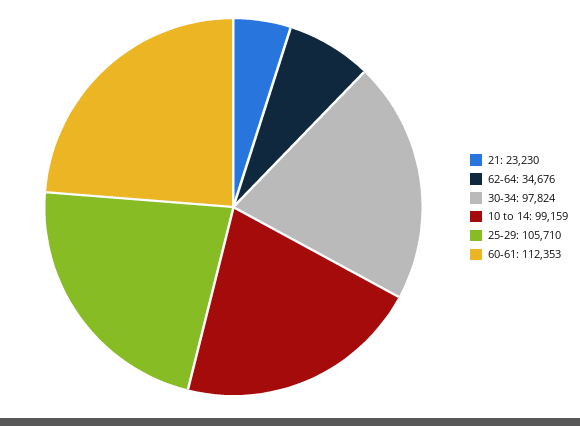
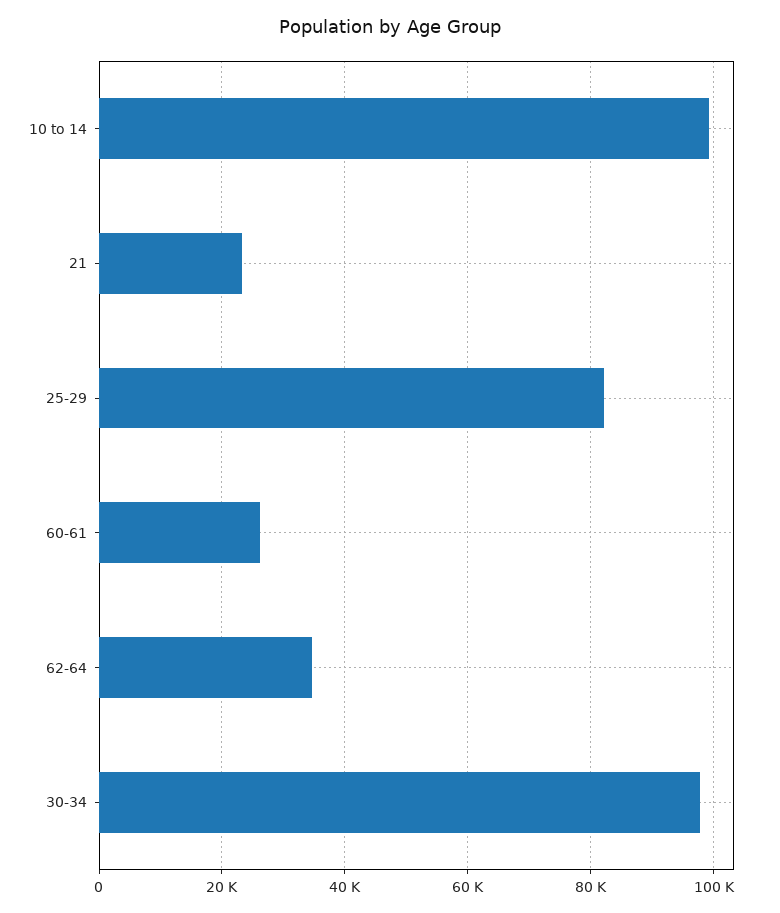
25-29: 105710 -> 82000
60-61: 112353 -> 26000

